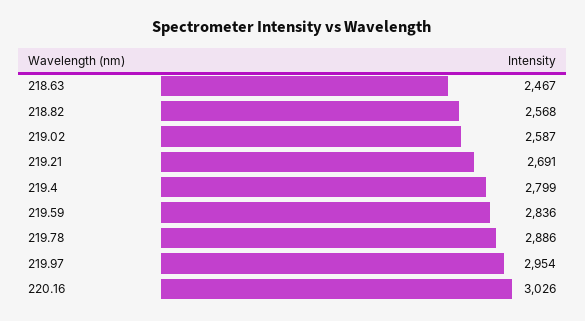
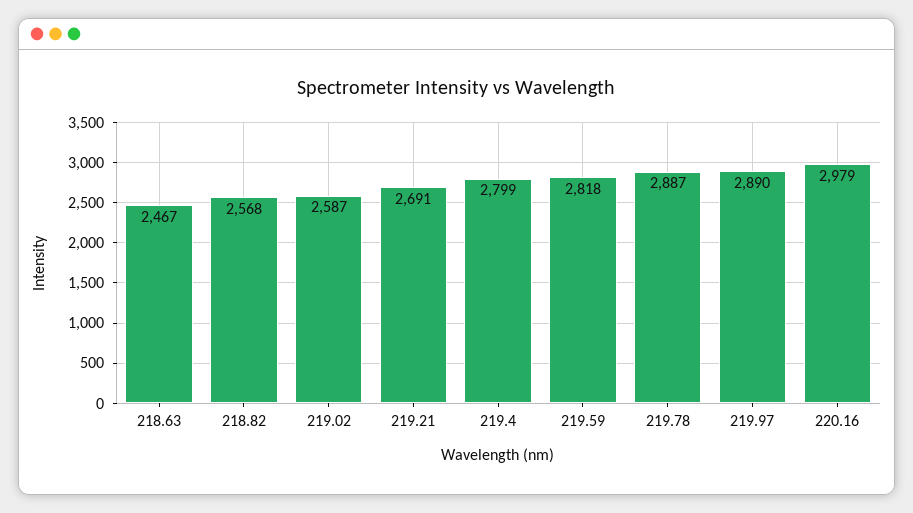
219.59: 2836 -> 2818
219.78: 2886 -> 2887
219.97: 2954 -> 2890
220.16: 3026 -> 2979

